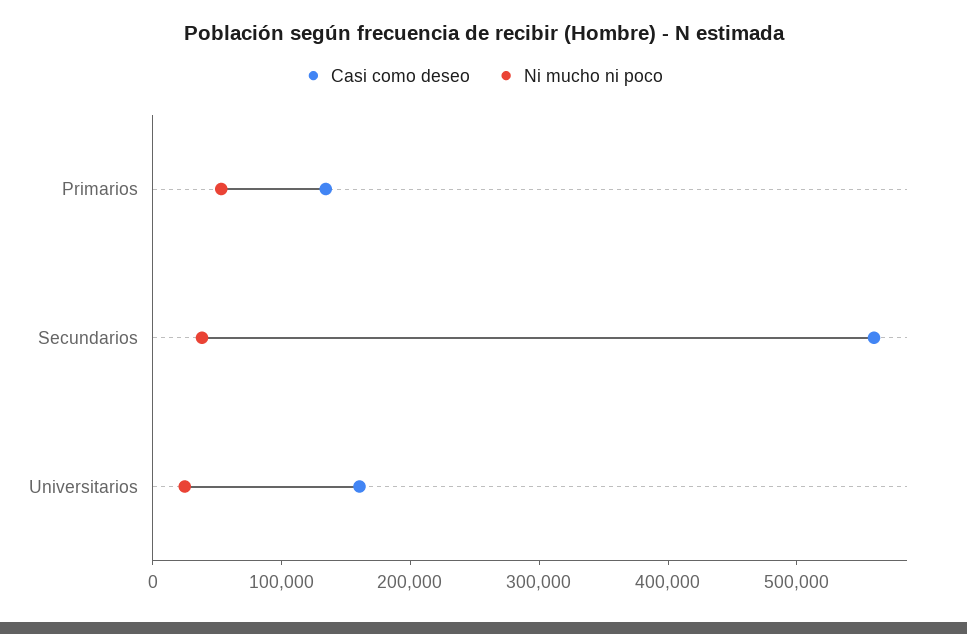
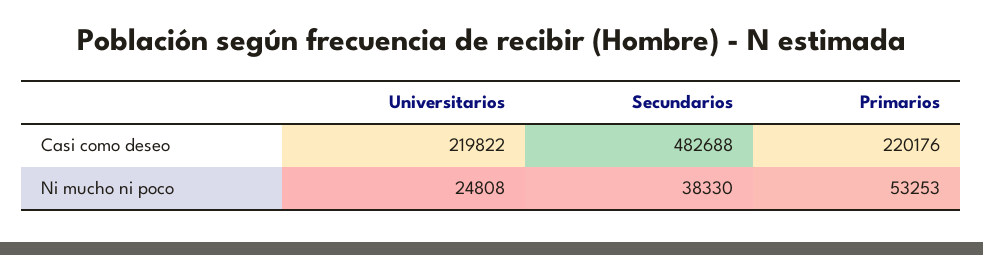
Casi como deseo, Primarios: 140000 -> 220176
Casi como deseo, Secundarios: 560000 -> 482688
Casi como deseo, Universitarios: 160000 -> 219822

